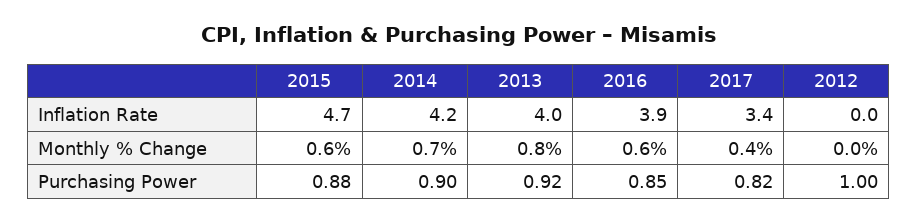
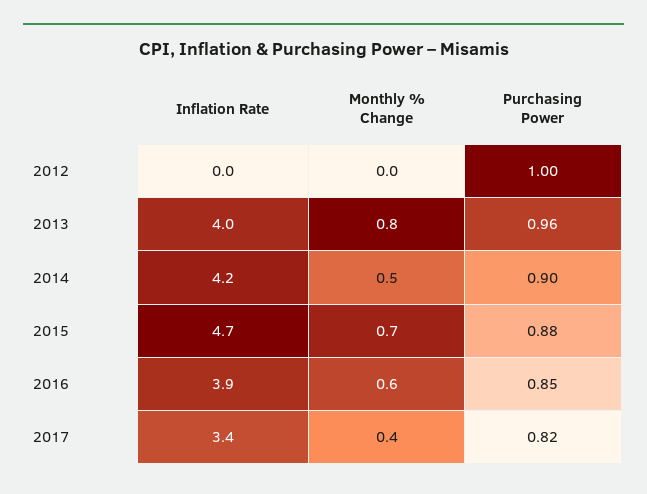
2015, Monthly % Change: 0.6 -> 0.7
2014, Monthly % Change: 0.7 -> 0.5
2013, Purchasing Power: 0.92 -> 0.96

